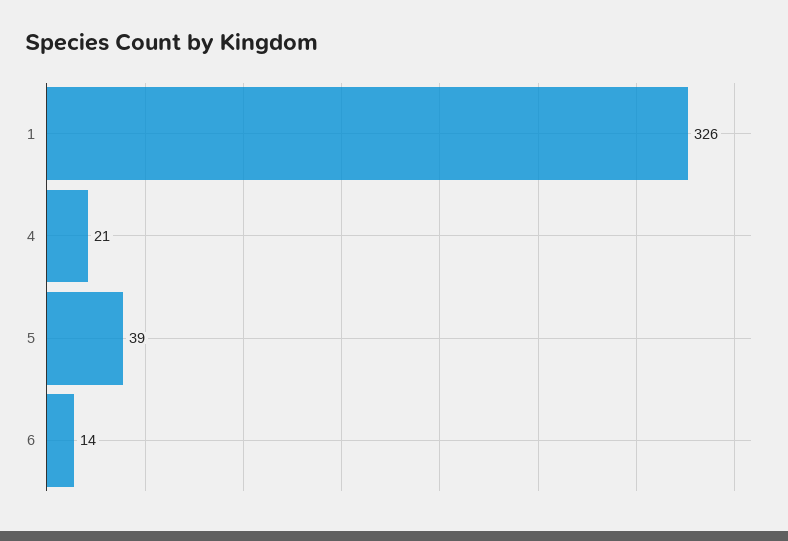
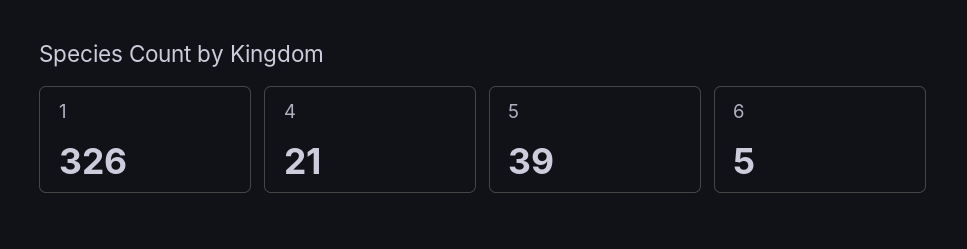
6: 14 -> 5

